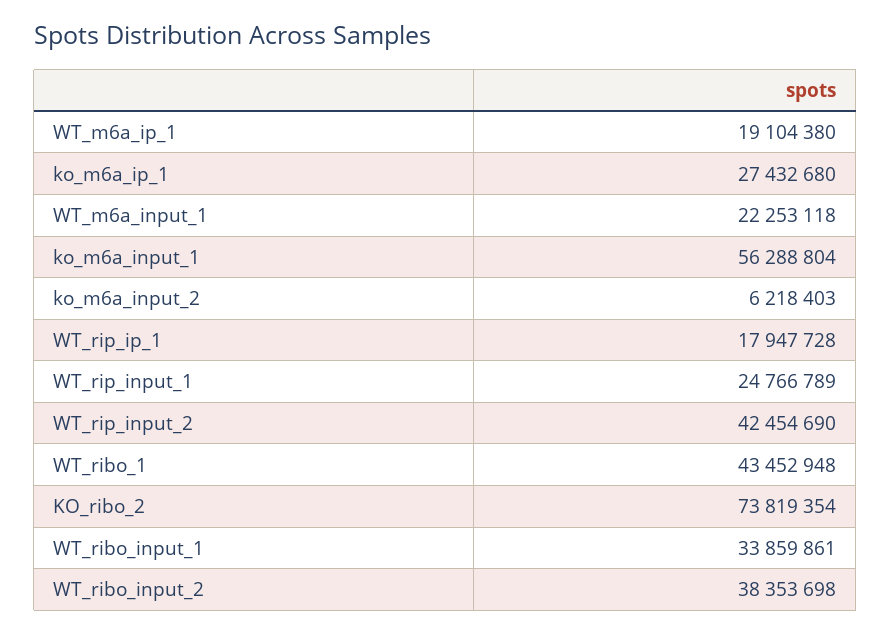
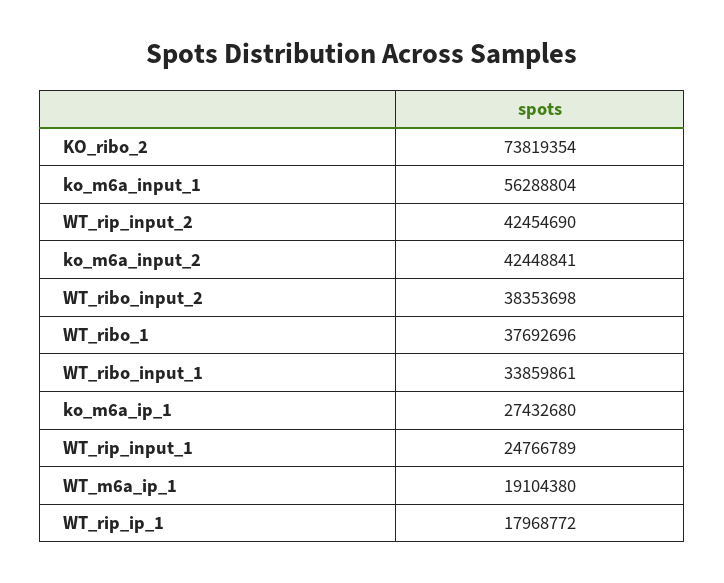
WT_m6a_input_1: 22253118 -> none
ko_m6a_input_2: 6218403 -> 42448841
WT_rip_ip_1: 17947728 -> 17968772
WT_ribo_1: 43452948 -> 37692696

